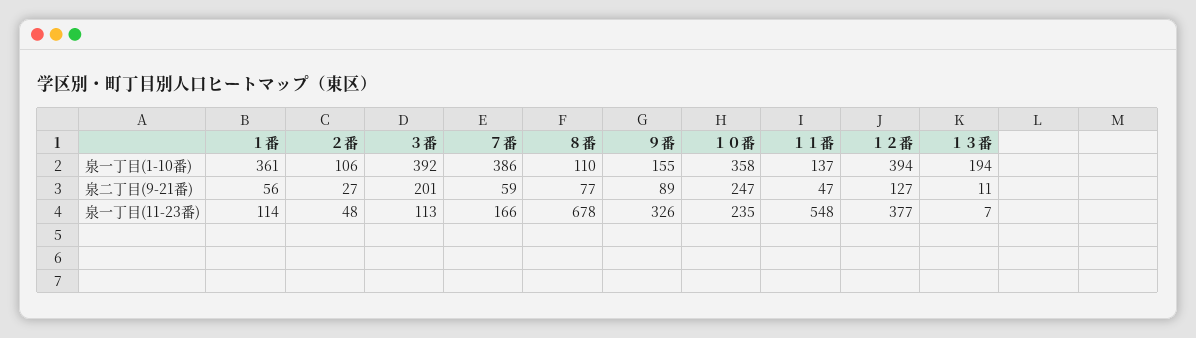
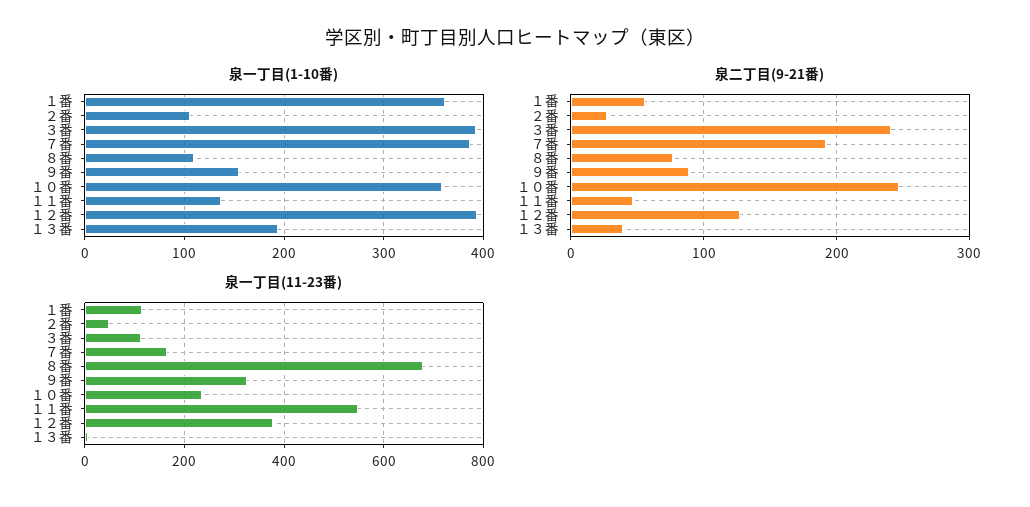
泉二丁目(9-21番), ３番: 201 -> 240
泉二丁目(9-21番), ７番: 59 -> 190
泉二丁目(9-21番), １３番: 11 -> 40

